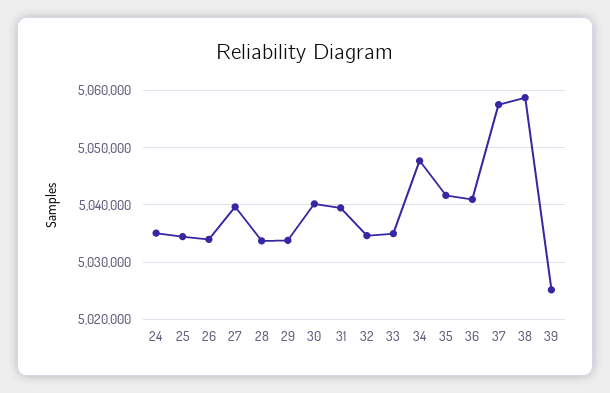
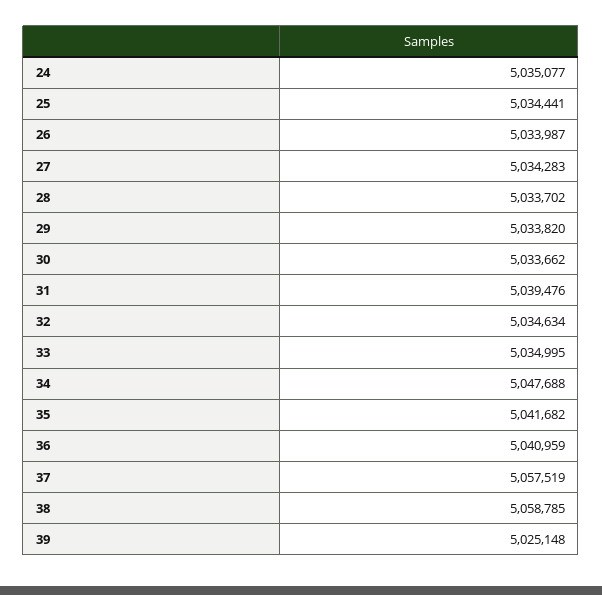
27: 5040000 -> 5034283
30: 5040000 -> 5033662

